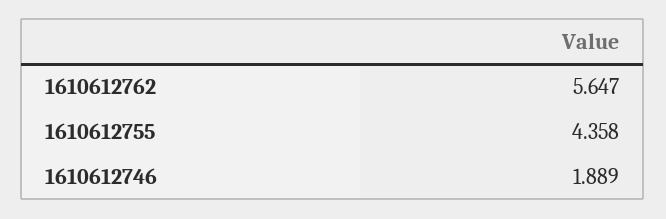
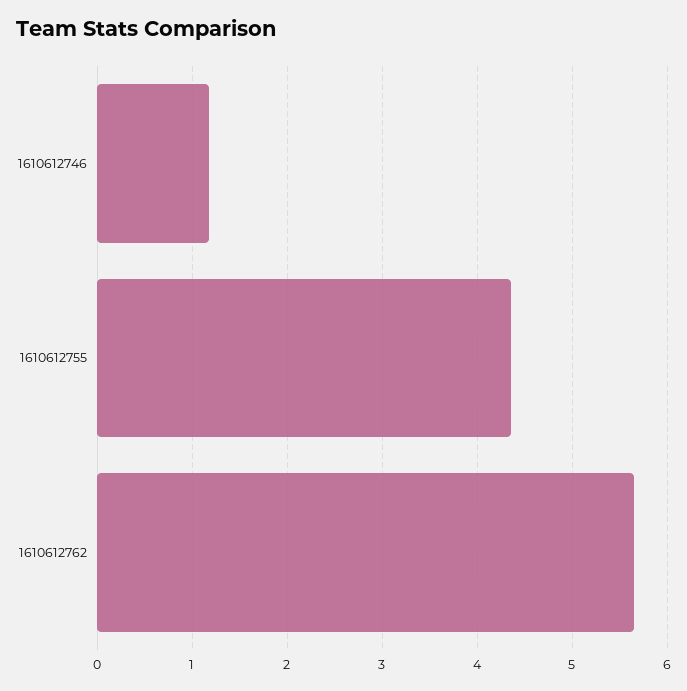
1610612746: 1.889 -> 1.2

